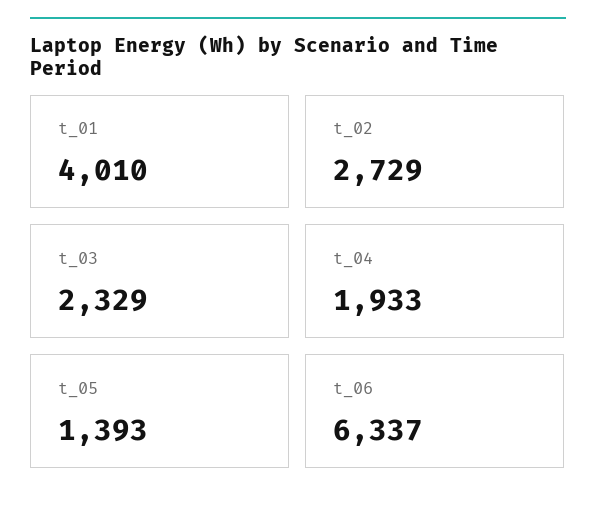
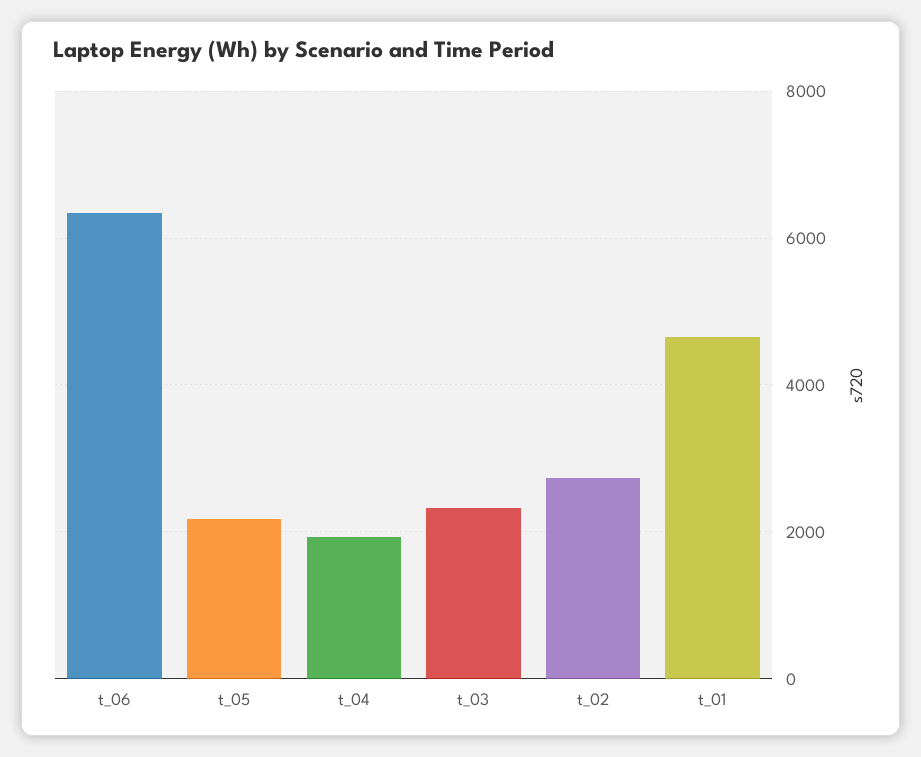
t_01: 4010 -> 4600
t_05: 1393 -> 2200

